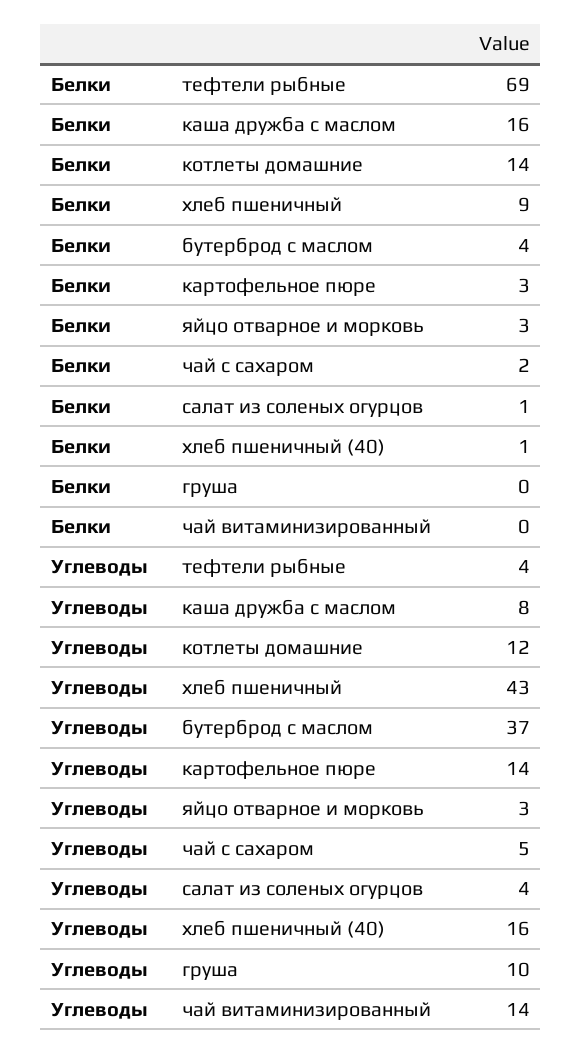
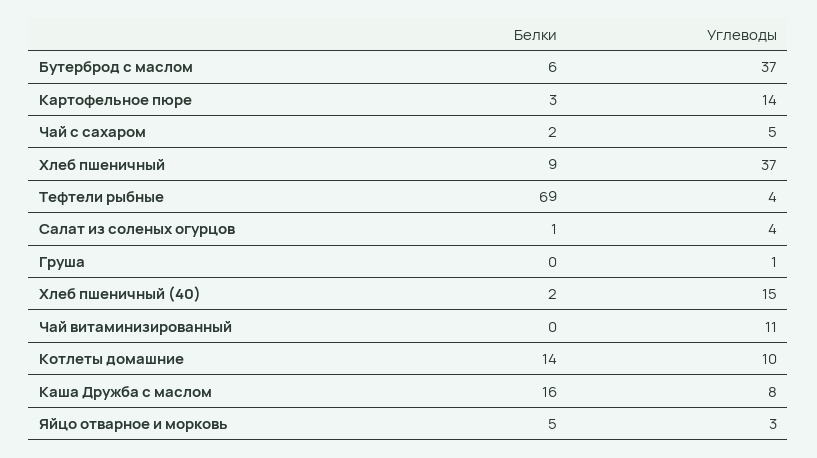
Белки, бутерброд с маслом: 4 -> 6
Белки, яйцо отварное и морковь: 3 -> 5
Белки, хлеб пшеничный (40): 1 -> 2
Углеводы, котлеты домашние: 12 -> 10
Углеводы, хлеб пшеничный: 43 -> 37
Углеводы, хлеб пшеничный (40): 16 -> 15
Углеводы, груша: 10 -> 1
Углеводы, чай витаминизированный: 14 -> 11

